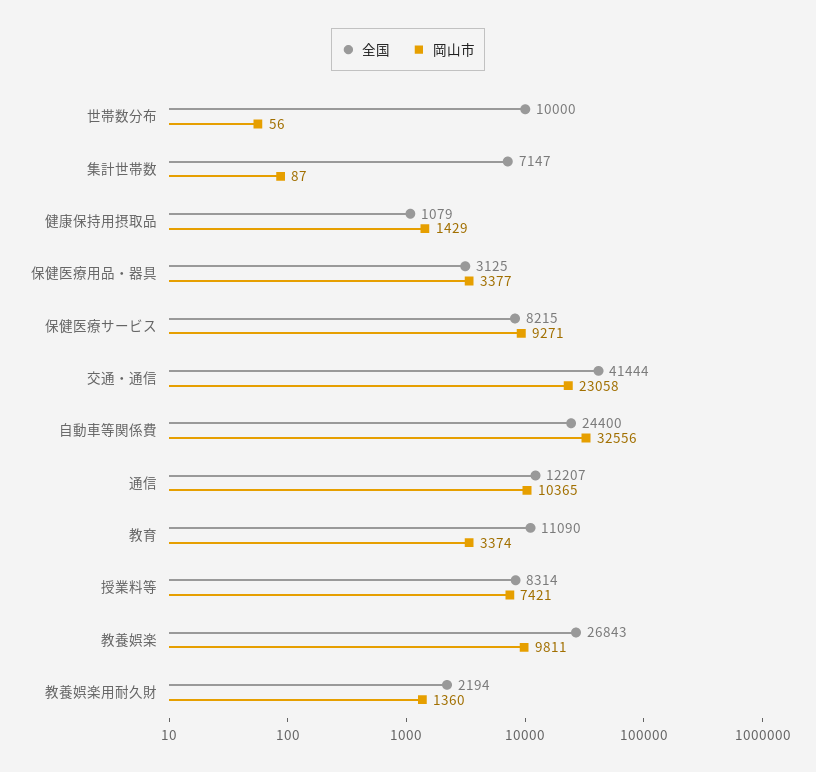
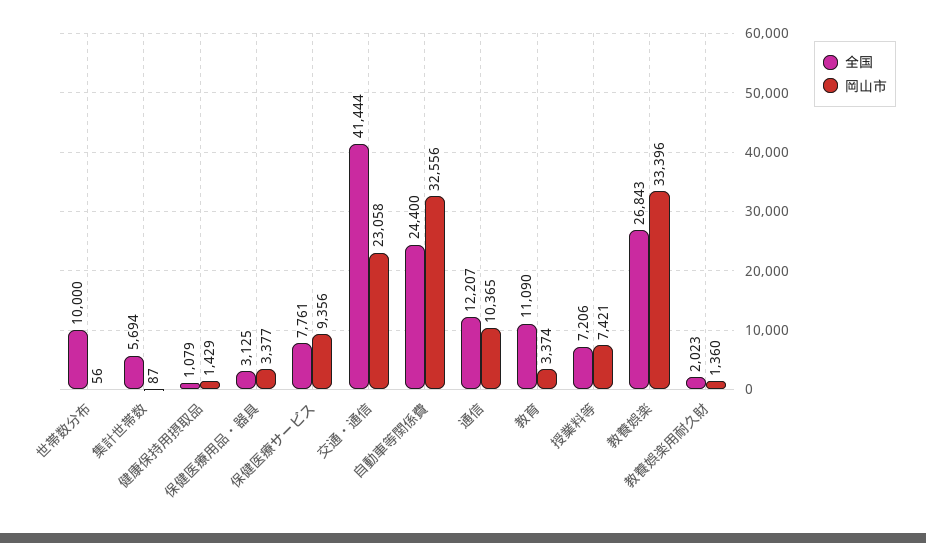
全国, 集計世帯数: 7147 -> 5694
全国, 保健医療サービス: 8215 -> 7761
岡山市, 保健医療サービス: 9271 -> 9356
全国, 授業料等: 8314 -> 7206
岡山市, 教養娯楽: 9811 -> 33396
全国, 教養娯楽用耐久財: 2194 -> 2023

